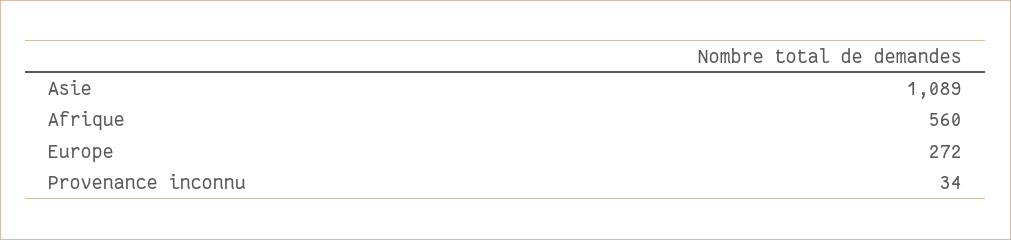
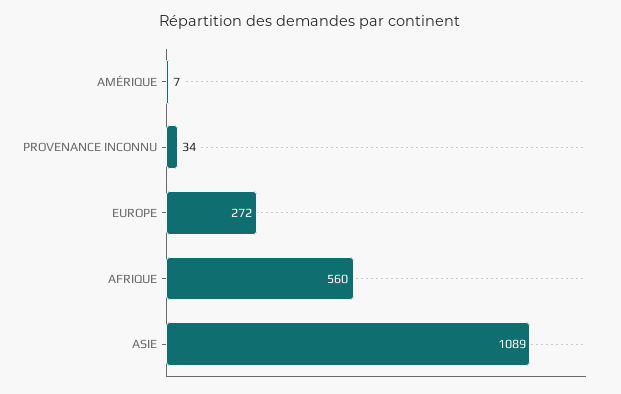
AMÉRIQUE: none -> 7

